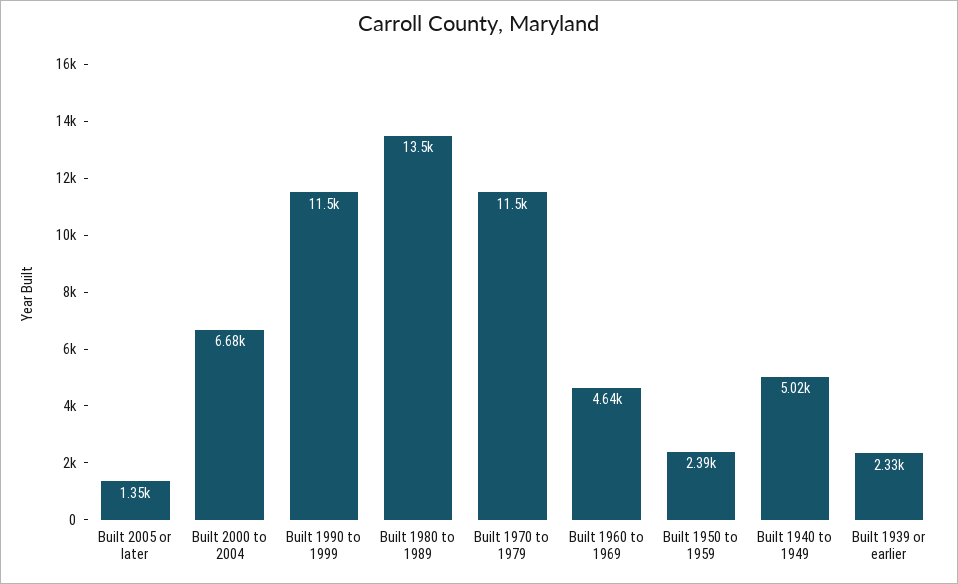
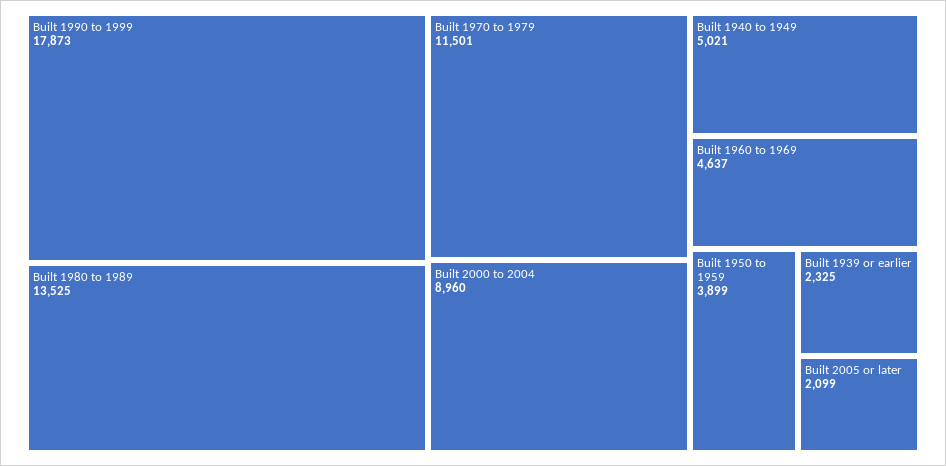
Built 2005 or later: 1350 -> 2099
Built 2000 to 2004: 6680 -> 8960
Built 1990 to 1999: 11500 -> 17873
Built 1950 to 1959: 2390 -> 3899

